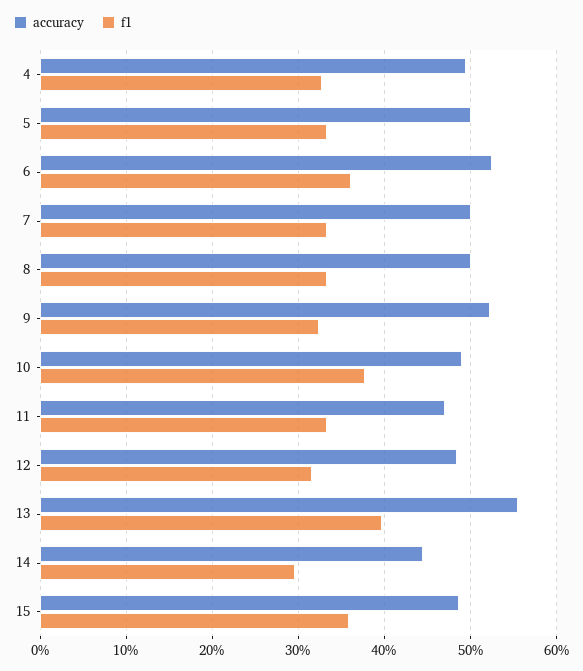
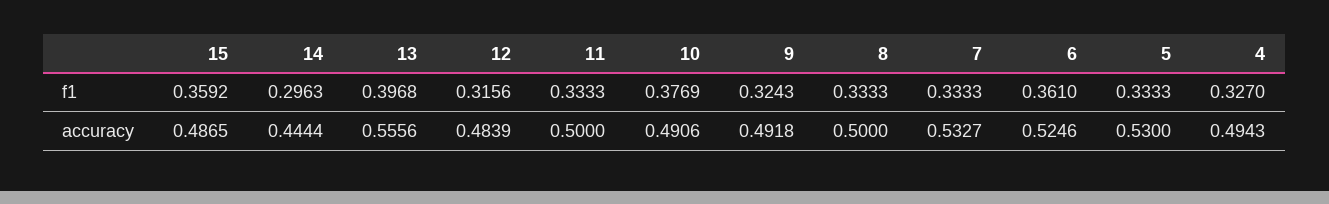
accuracy, 5: 0.5 -> 0.53
accuracy, 7: 0.5 -> 0.5327
accuracy, 9: 0.52 -> 0.4918
accuracy, 11: 0.47 -> 0.5

